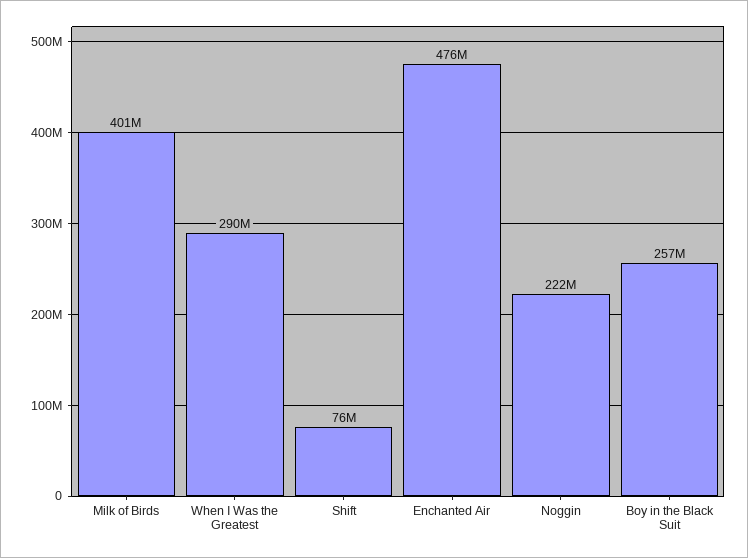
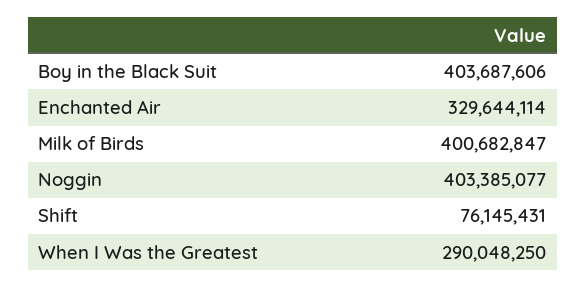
Enchanted Air: 476000000 -> 329644114
Noggin: 222000000 -> 403385077
Boy in the Black Suit: 257000000 -> 403687606

